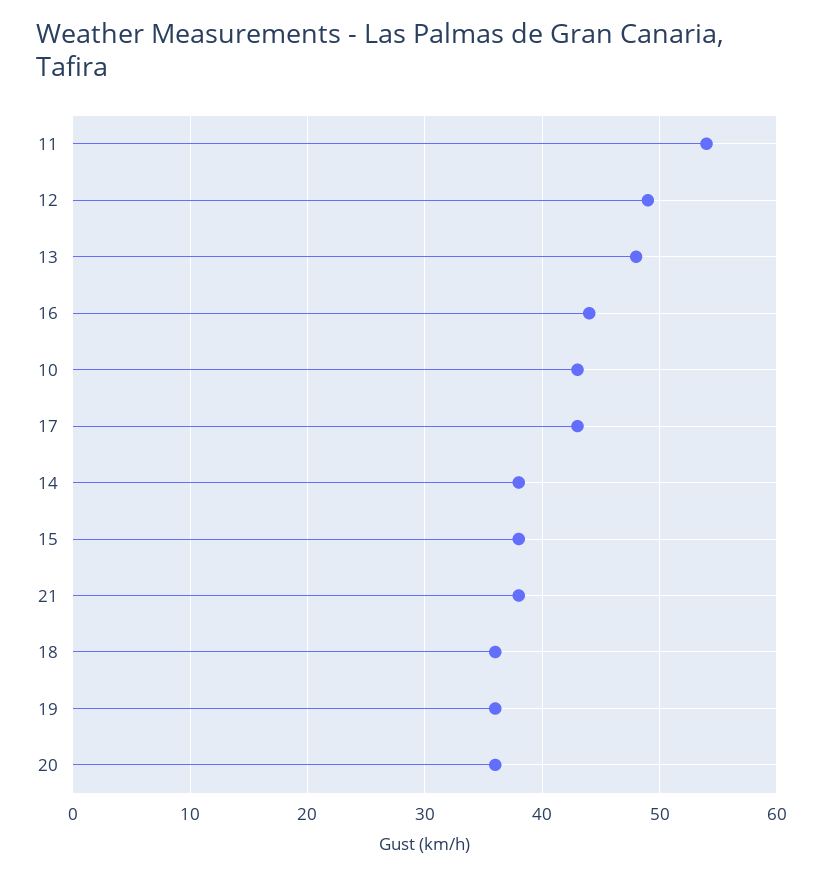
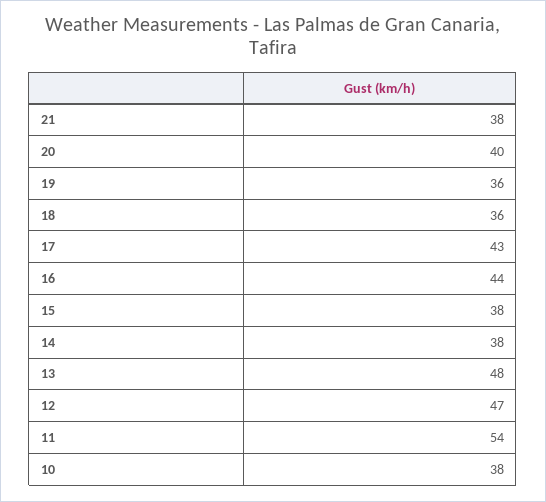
12: 49 -> 47
10: 43 -> 38
20: 36 -> 40

